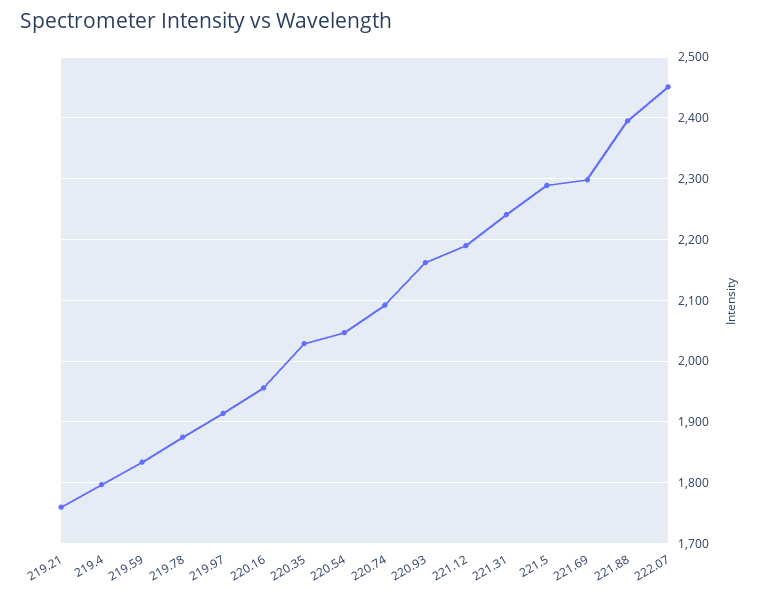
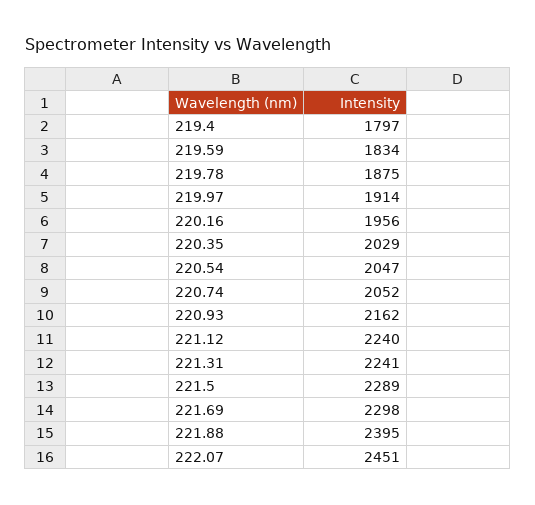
219.21: 1760 -> none
220.74: 2090 -> 2052
221.12: 2190 -> 2240

